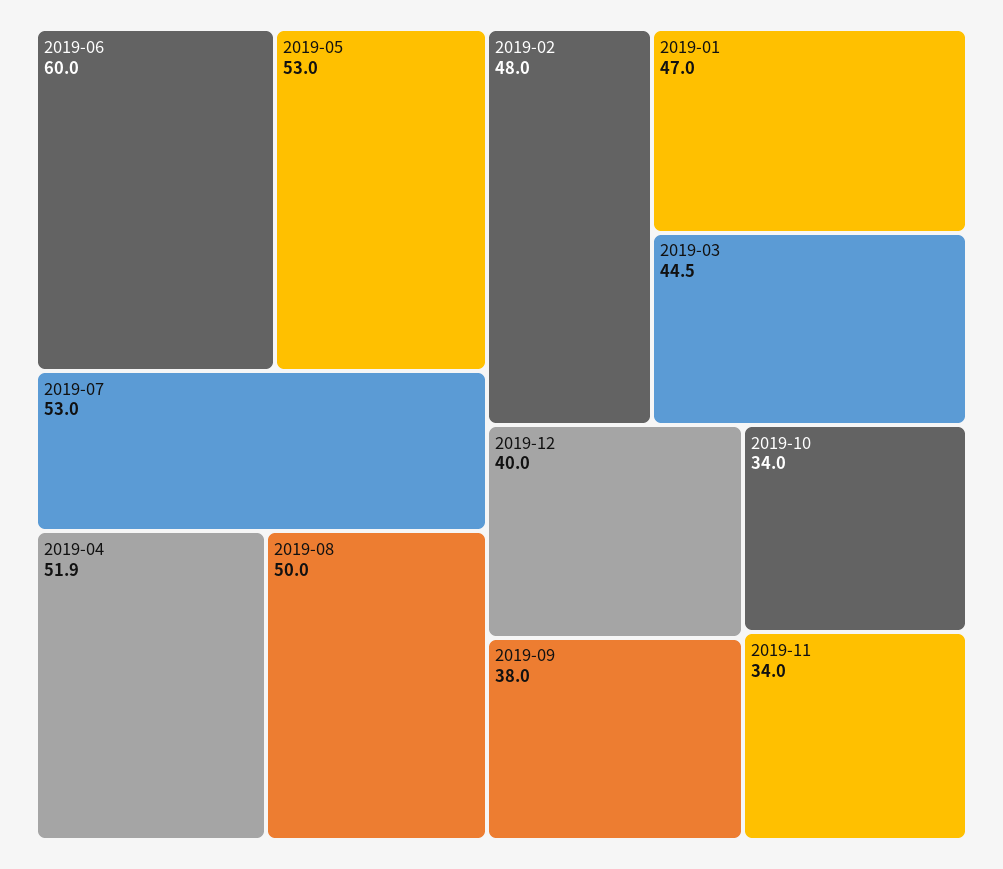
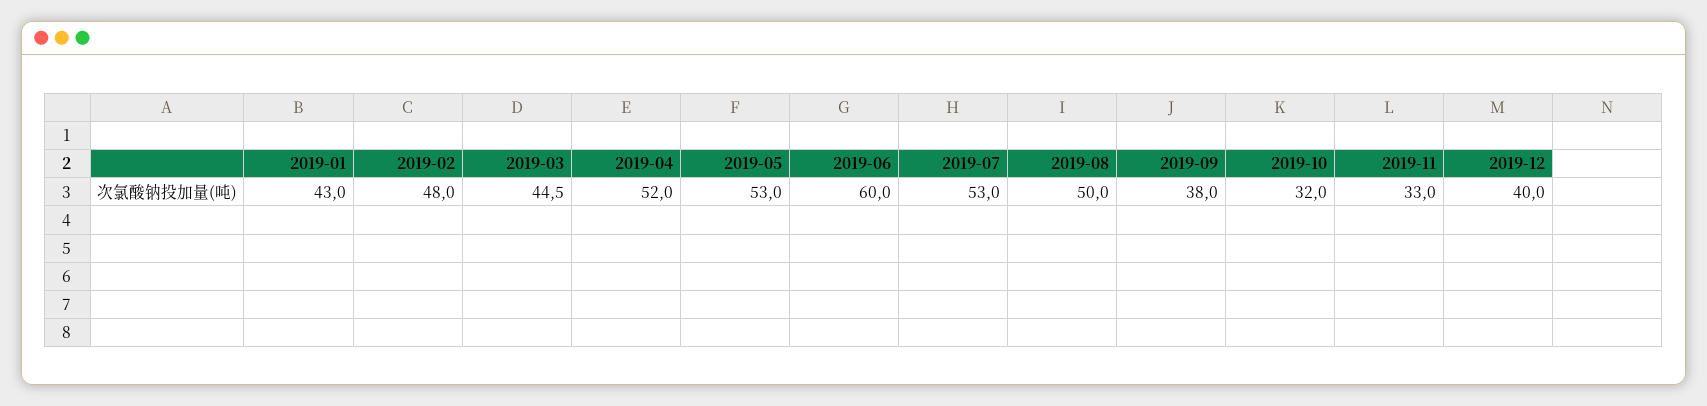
2019-04: 51.9 -> 52
2019-01: 47 -> 43
2019-10: 34 -> 32
2019-11: 34 -> 33

